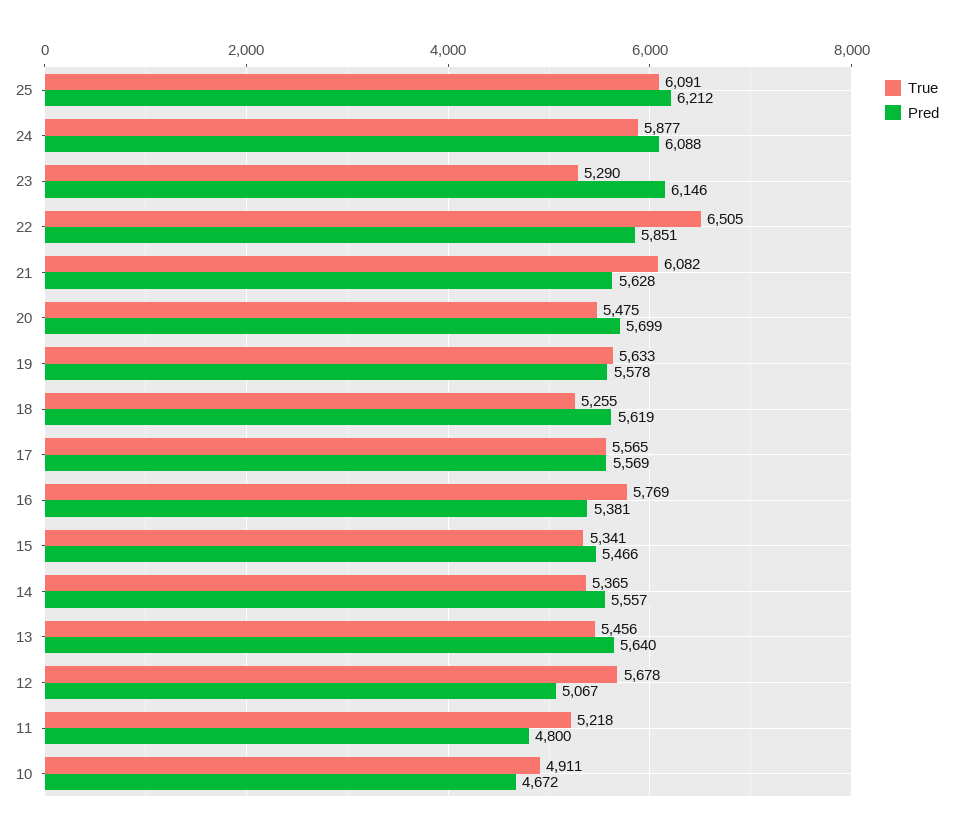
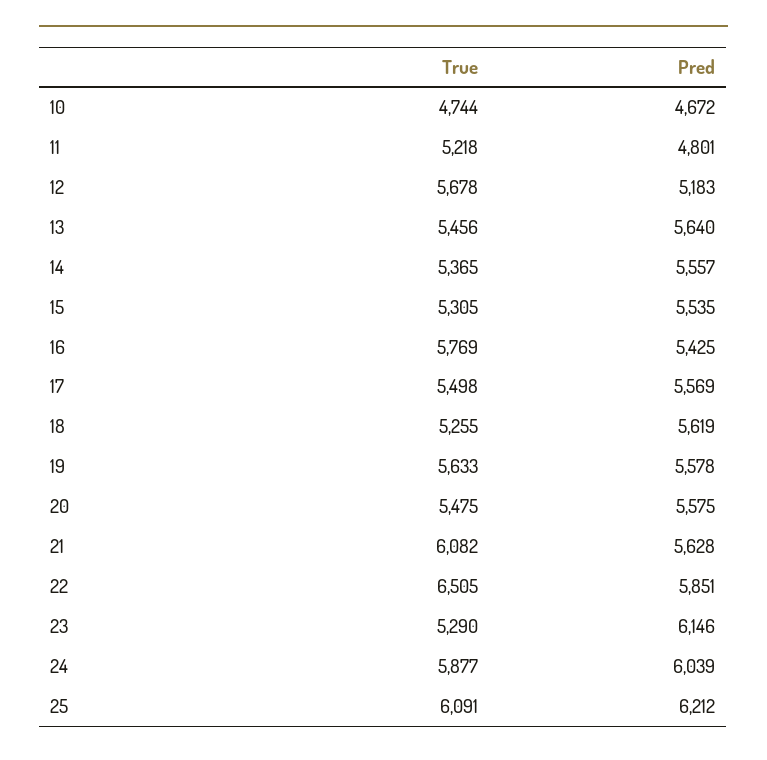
Pred, 24: 6088 -> 6039
Pred, 20: 5699 -> 5575
True, 17: 5565 -> 5498
Pred, 16: 5381 -> 5425
True, 15: 5341 -> 5305
Pred, 15: 5466 -> 5535
Pred, 12: 5067 -> 5183
Pred, 11: 4800 -> 4801
True, 10: 4911 -> 4744

